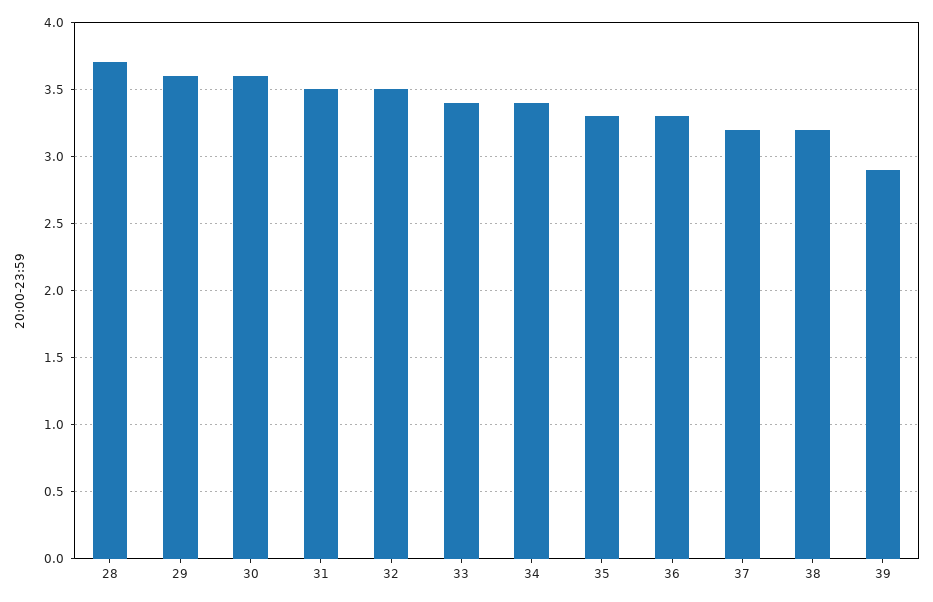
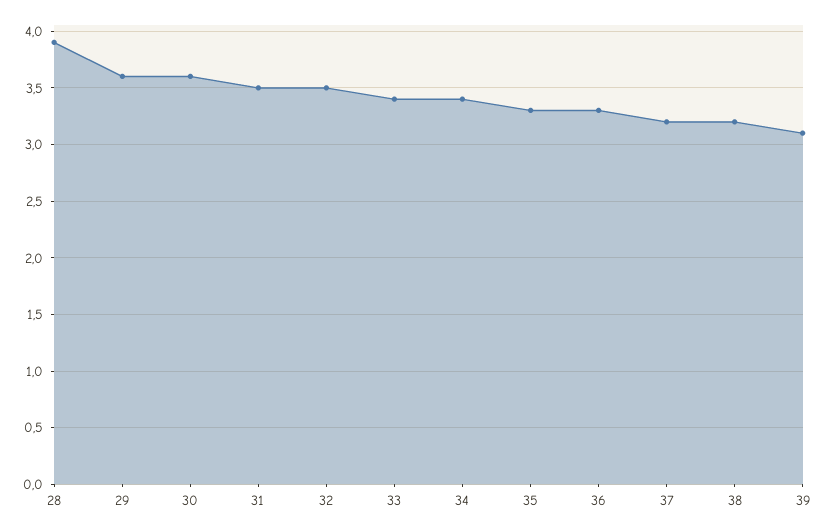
28: 3.7 -> 3.9
39: 2.9 -> 3.1

